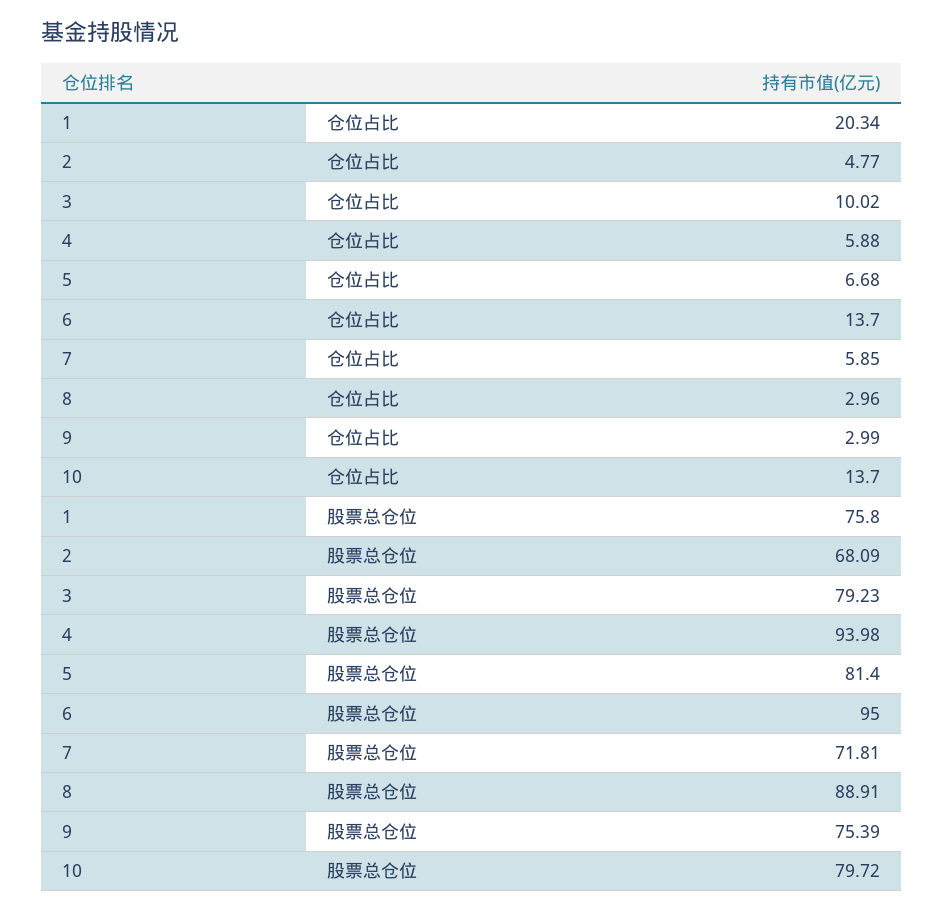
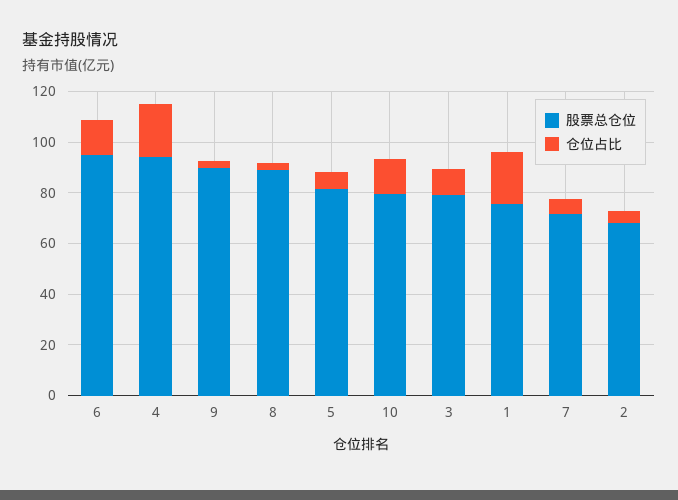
仓位占比, 4: 5.88 -> 20
股票总仓位, 9: 75.39 -> 90

